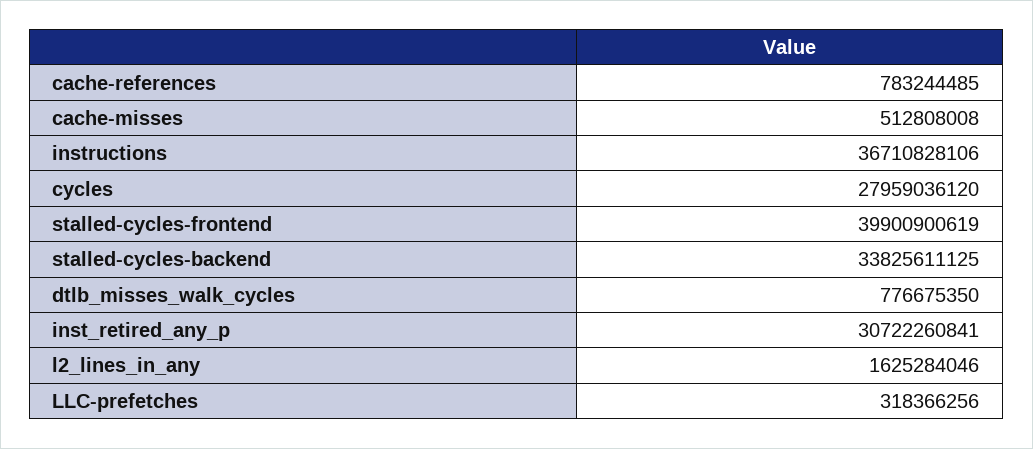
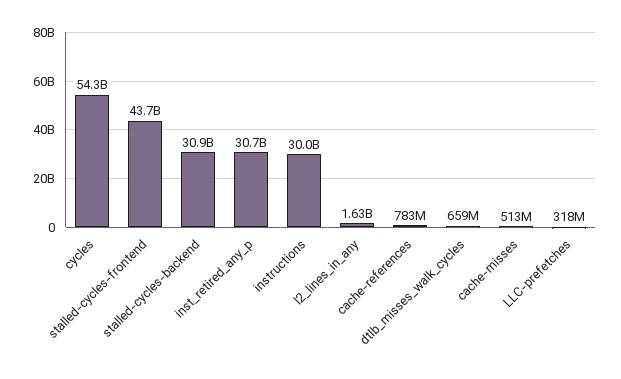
instructions: 36710828106 -> 30000000000
cycles: 27959036120 -> 54300000000
stalled-cycles-frontend: 39900900619 -> 43700000000
stalled-cycles-backend: 33825611125 -> 30900000000
dtlb_misses_walk_cycles: 776675350 -> 659000000

